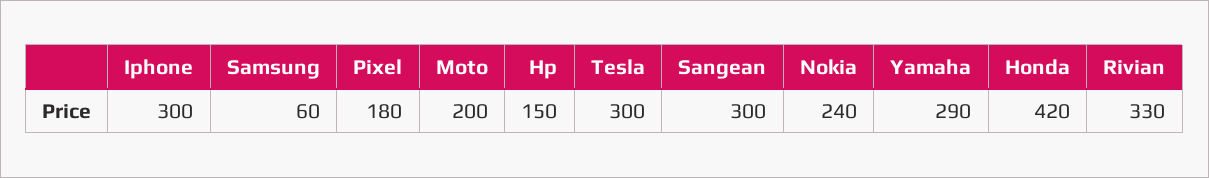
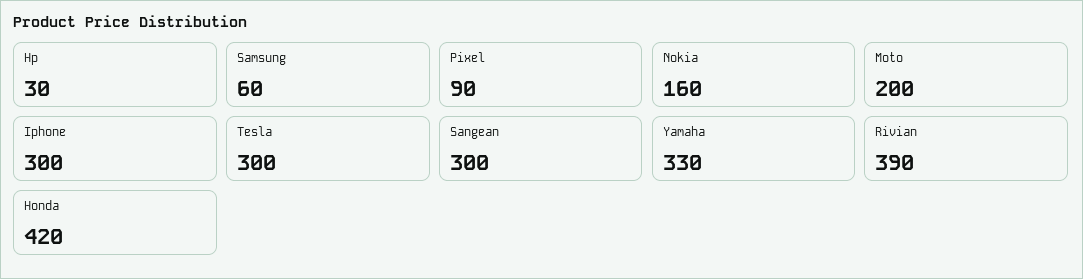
Pixel: 180 -> 90
Hp: 150 -> 30
Nokia: 240 -> 160
Yamaha: 290 -> 330
Rivian: 330 -> 390

